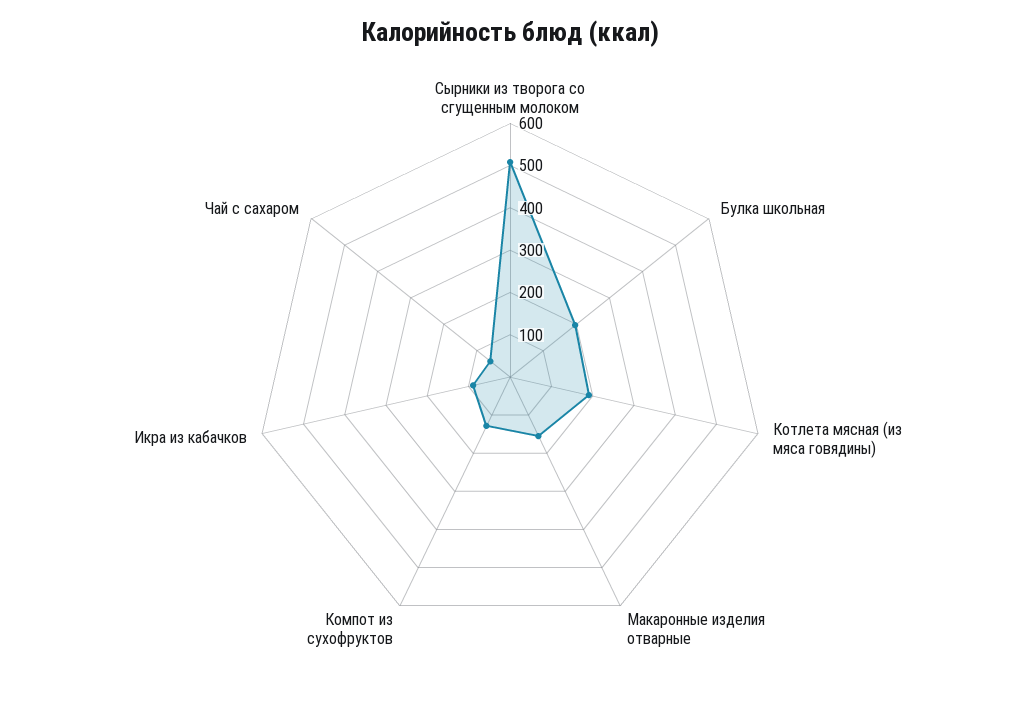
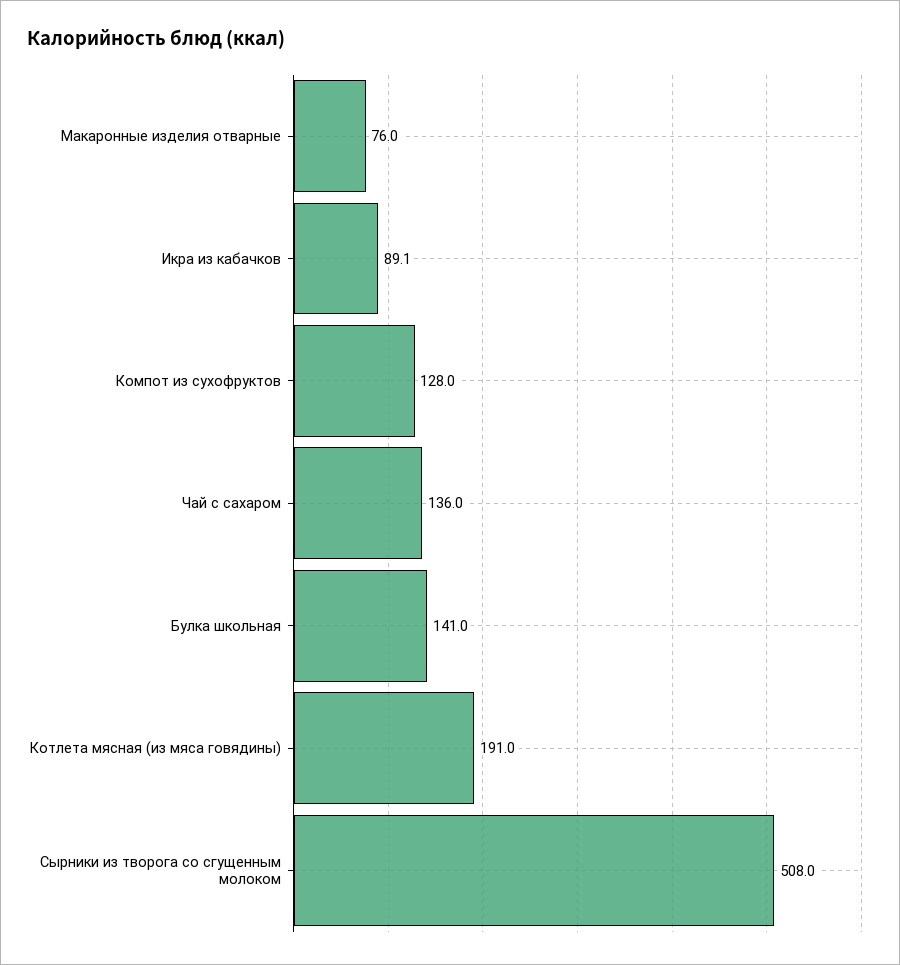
Булка школьная: 200 -> 141
Макаронные изделия отварные: 160 -> 76
Чай с сахаром: 60 -> 136

